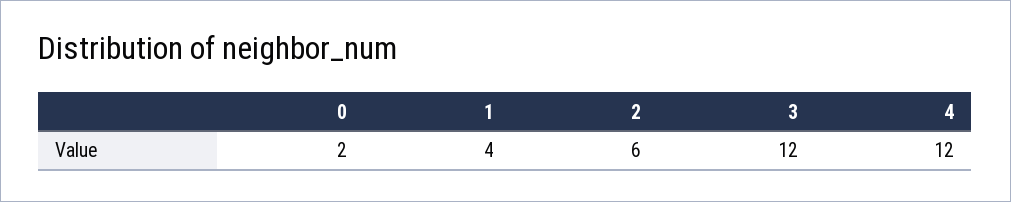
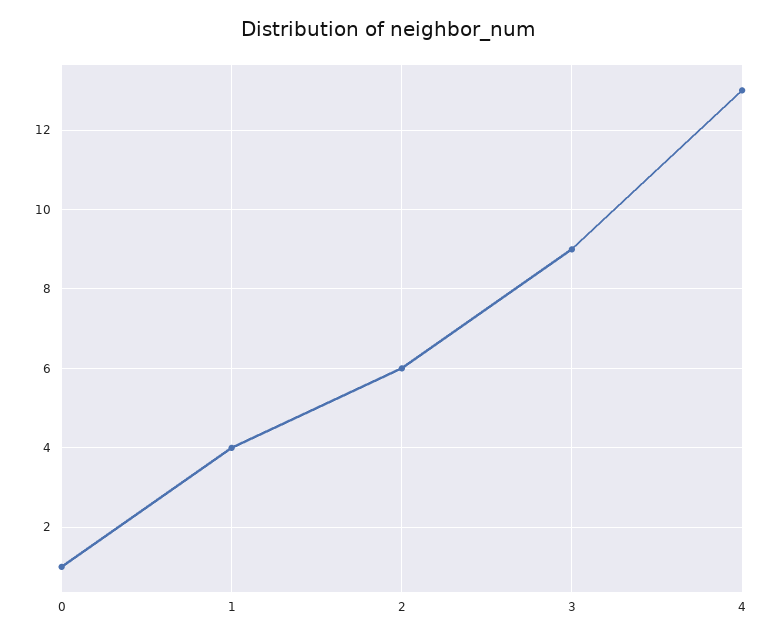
0: 2 -> 1
3: 12 -> 9
4: 12 -> 13

